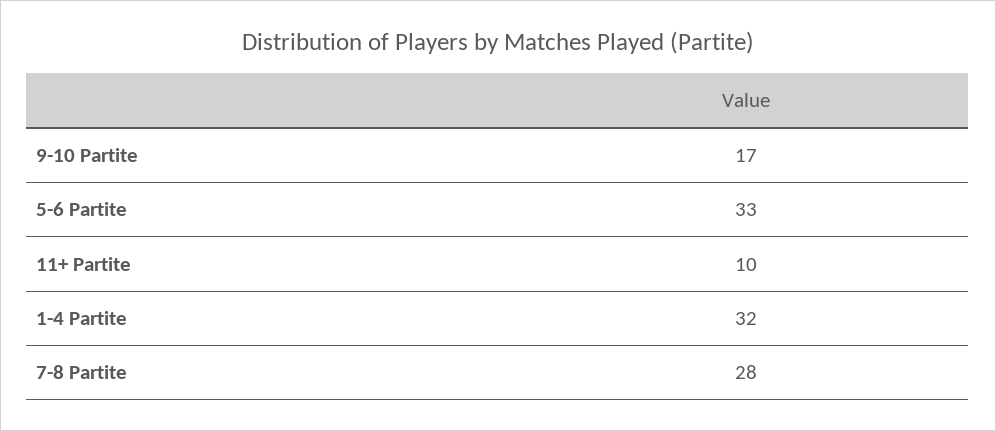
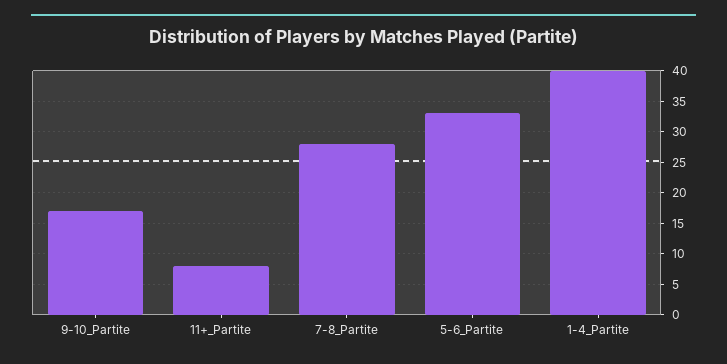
11+ Partite: 10 -> 8
1-4 Partite: 32 -> 40

